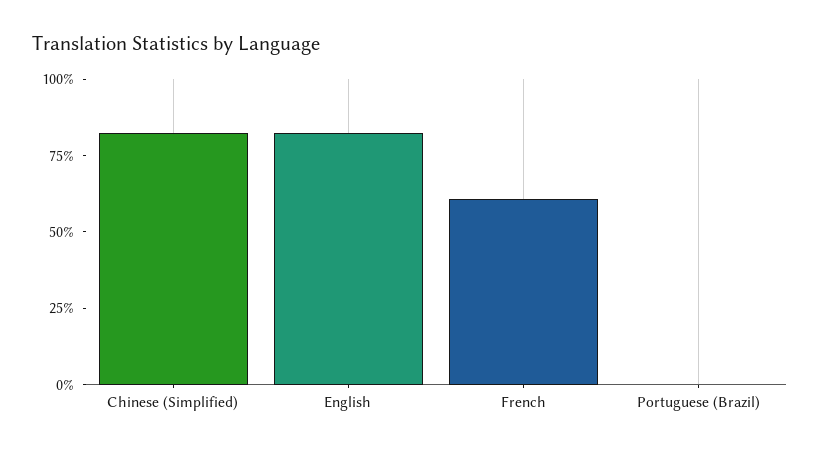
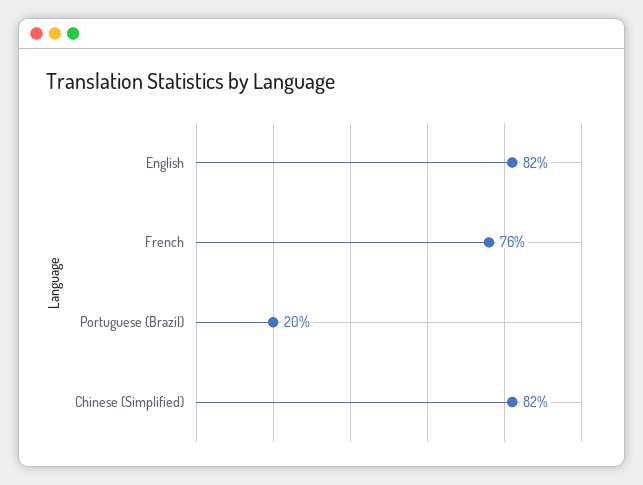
French: 60 -> 76
Portuguese (Brazil): 0 -> 20

